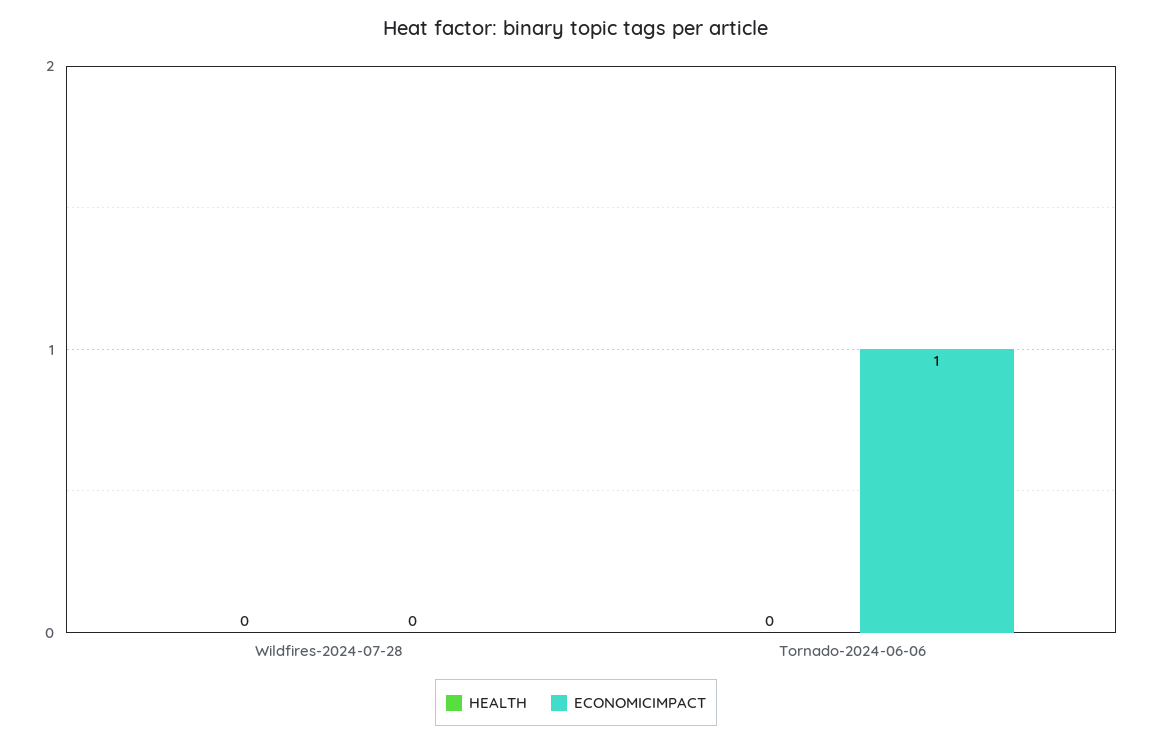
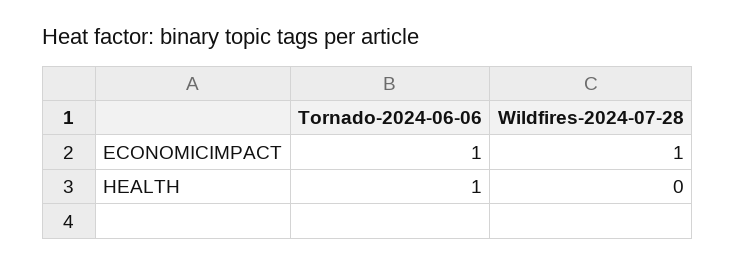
ECONOMICIMPACT, Wildfires-2024-07-28: 0 -> 1
HEALTH, Tornado-2024-06-06: 0 -> 1

